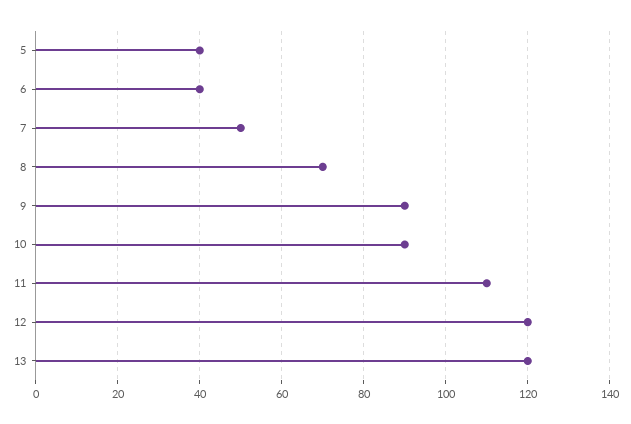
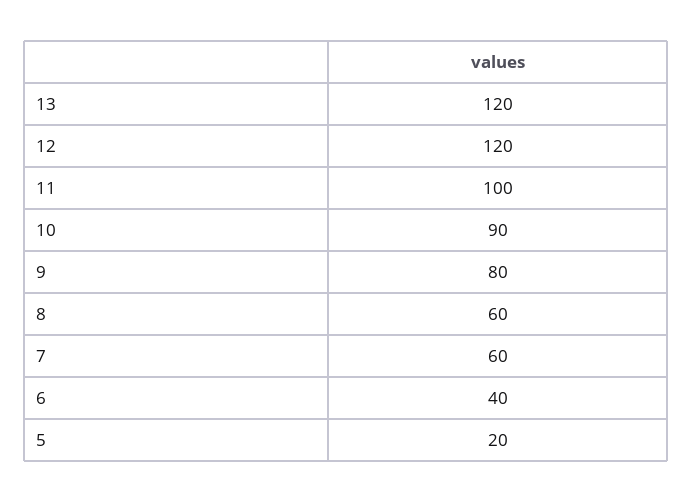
5: 40 -> 20
7: 50 -> 60
8: 70 -> 60
9: 90 -> 80
11: 110 -> 100

